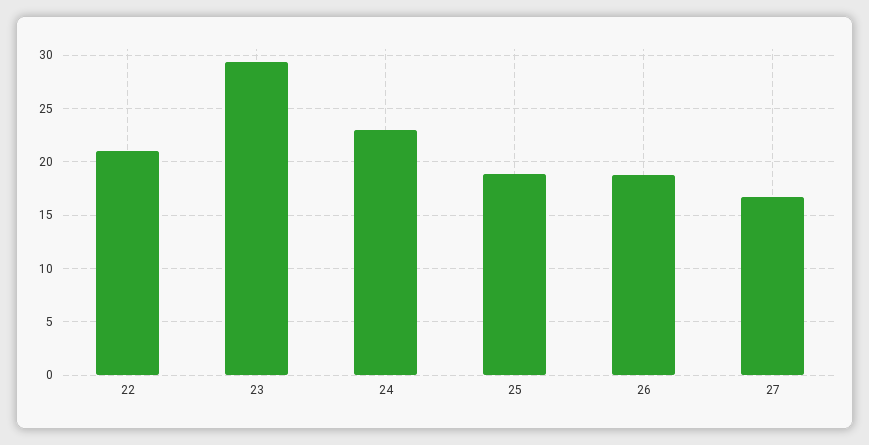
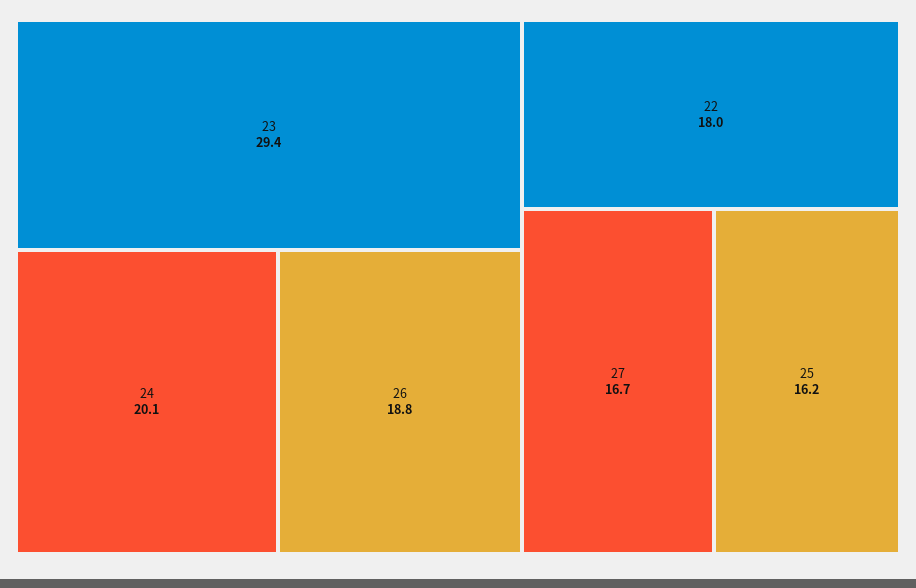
22: 21 -> 18
24: 23 -> 20.1
25: 19 -> 16.2

